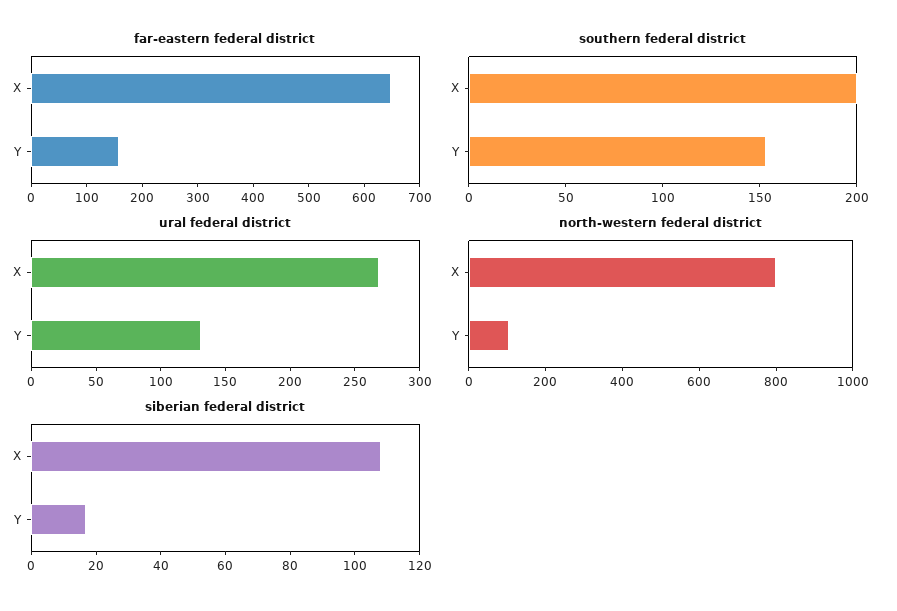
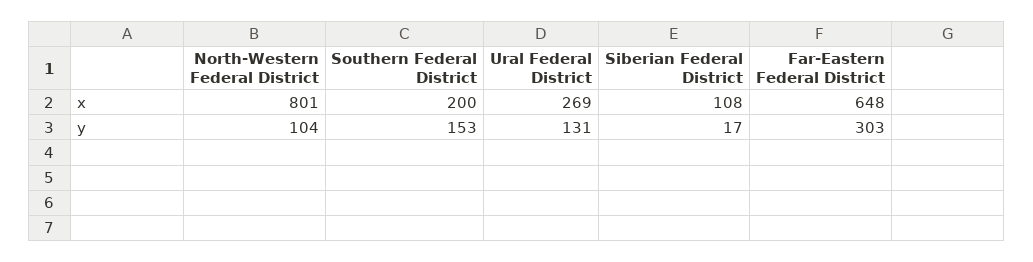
far-eastern federal district, Y: 160 -> 303

